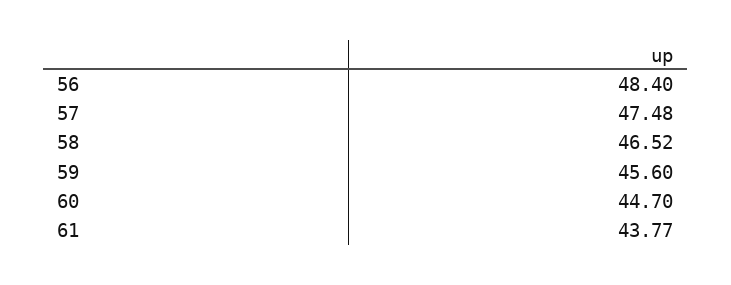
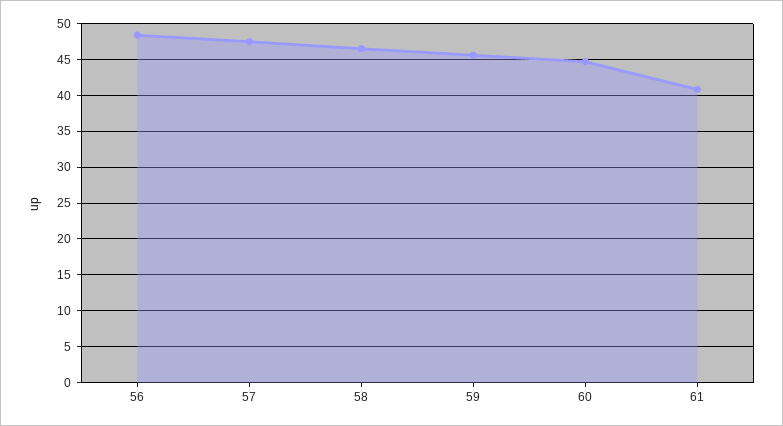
61: 43.77 -> 41

